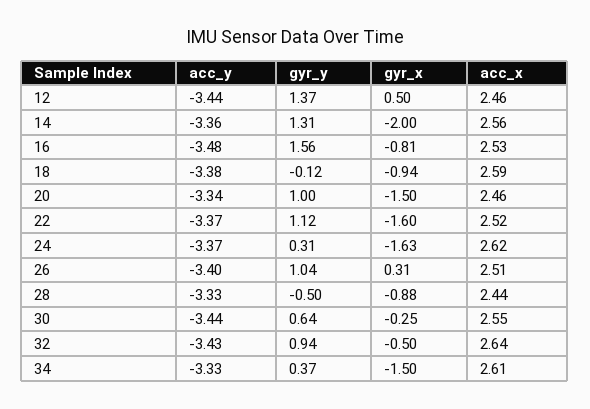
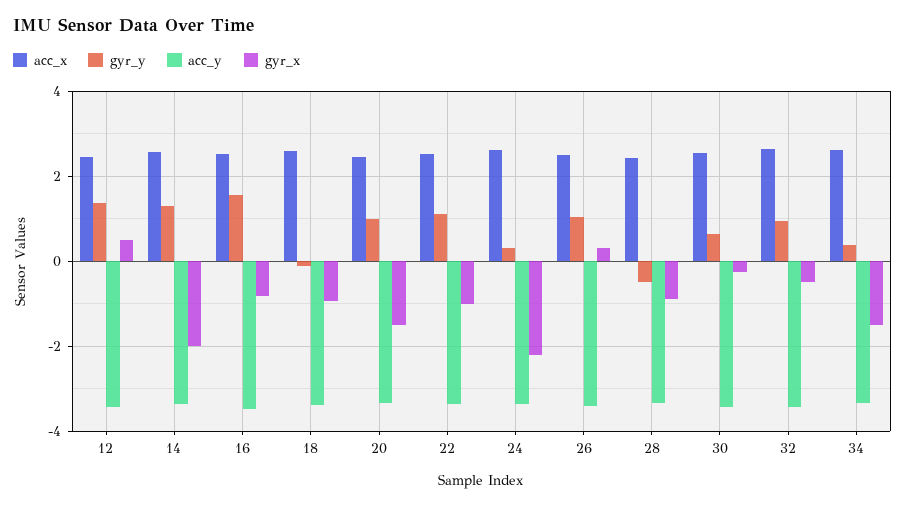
gyr_x, 22: -1.6 -> -1
gyr_x, 24: -1.63 -> -2.2

